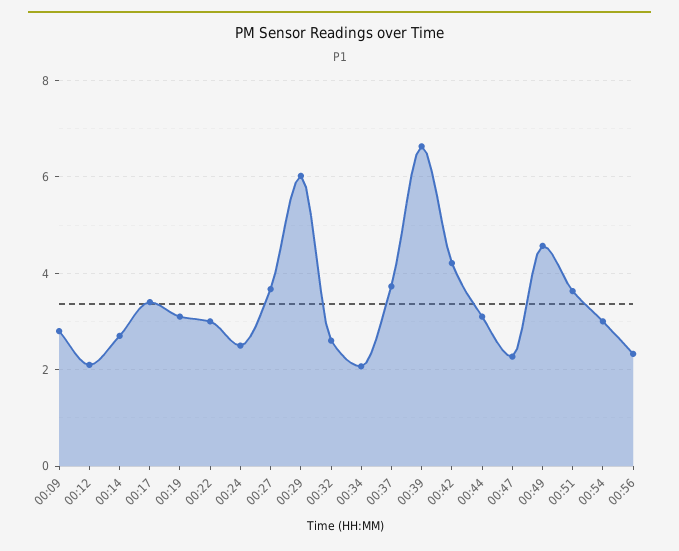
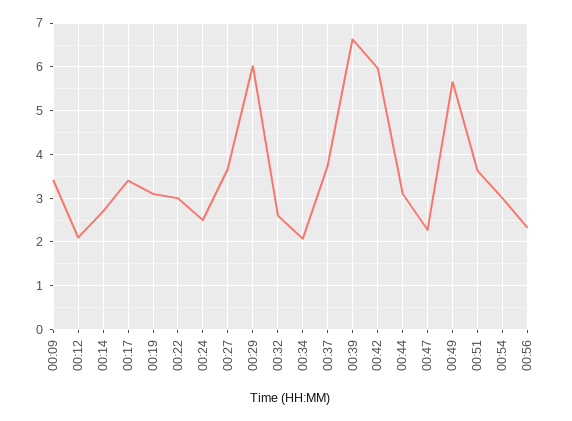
00:09: 2.8 -> 3.4
00:42: 4.2 -> 6
00:49: 4.6 -> 5.6

